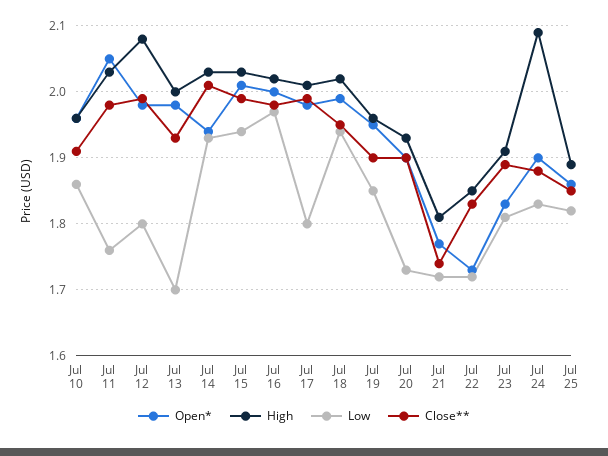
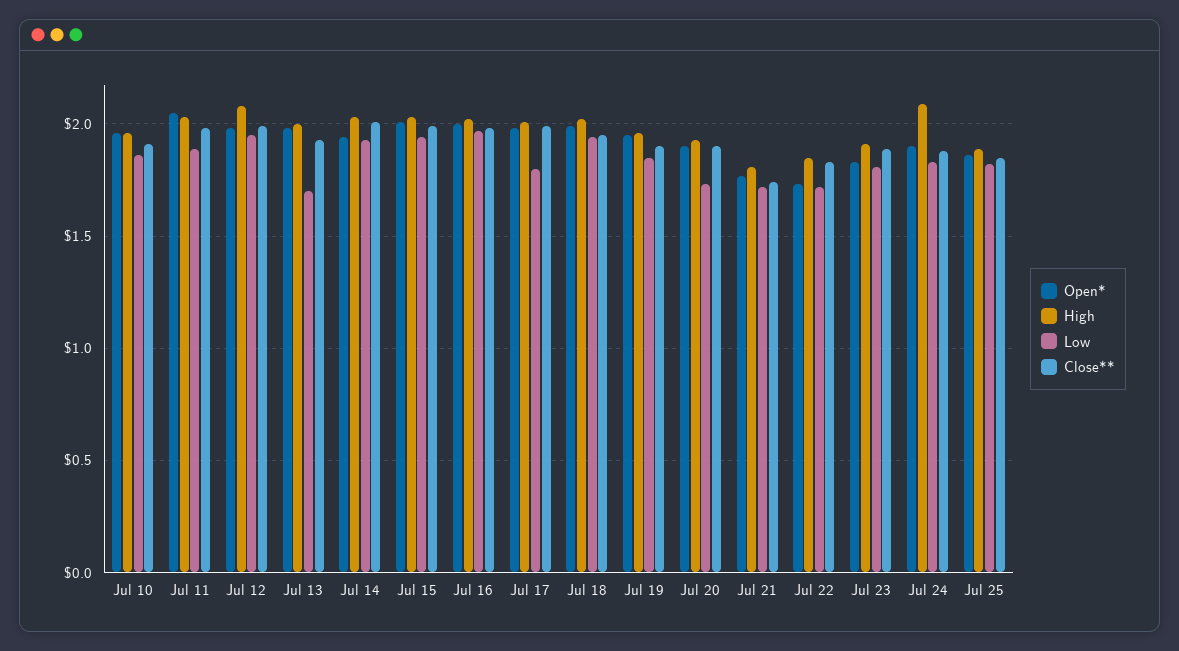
Low, Jul 11: 1.76 -> 1.9
Low, Jul 12: 1.8 -> 1.95

